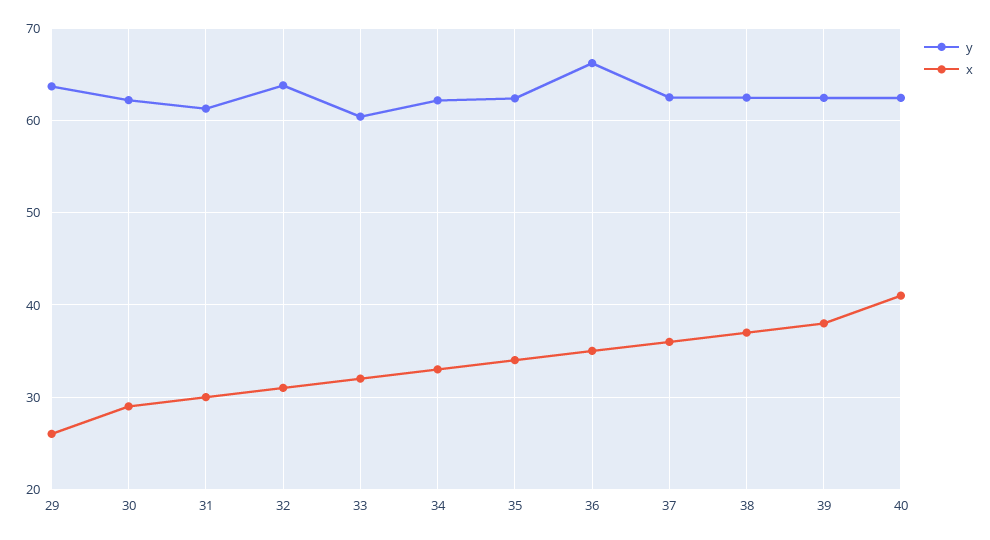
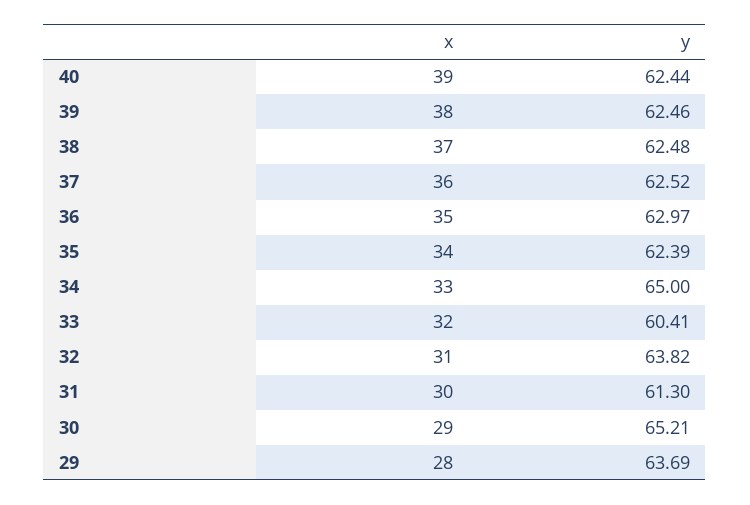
x, 29: 26 -> 28
y, 30: 62 -> 65.21
y, 34: 62 -> 65
y, 36: 66 -> 62.97
x, 40: 41 -> 39

